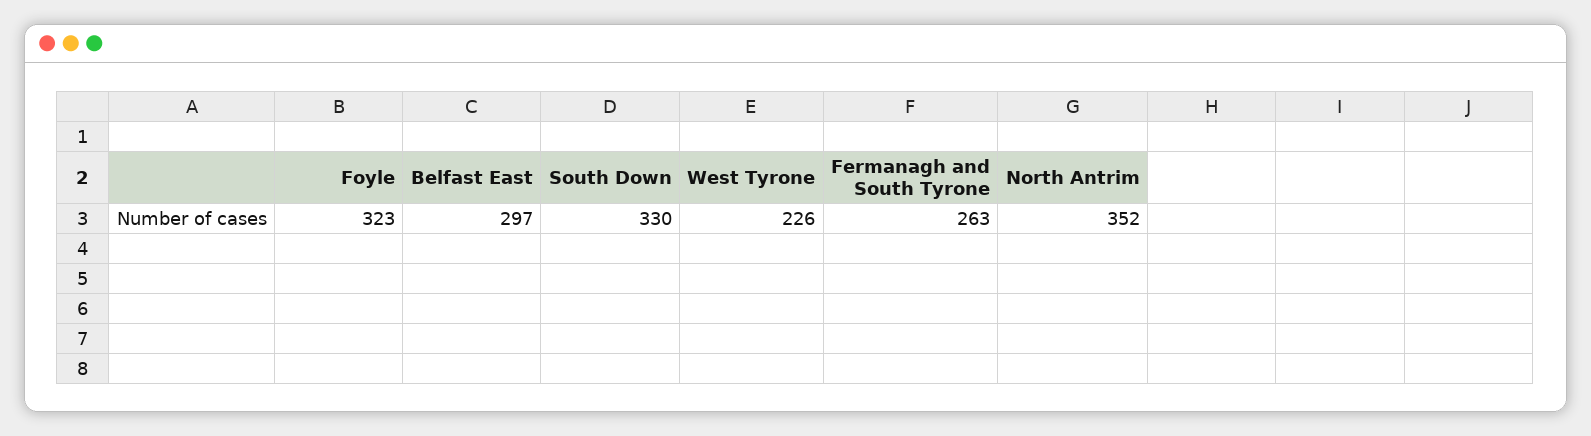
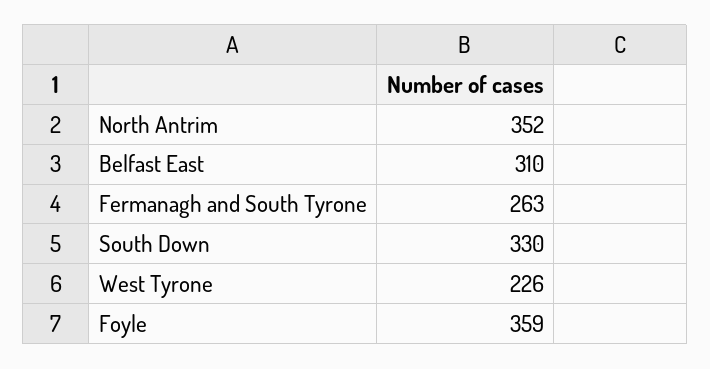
Foyle: 323 -> 359
Belfast East: 297 -> 310

